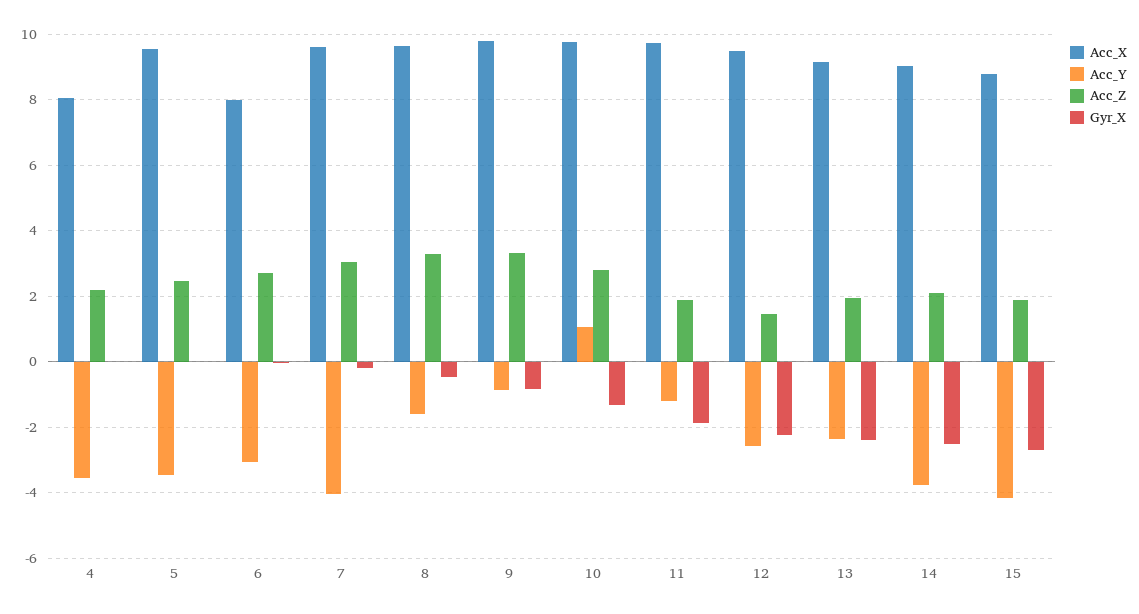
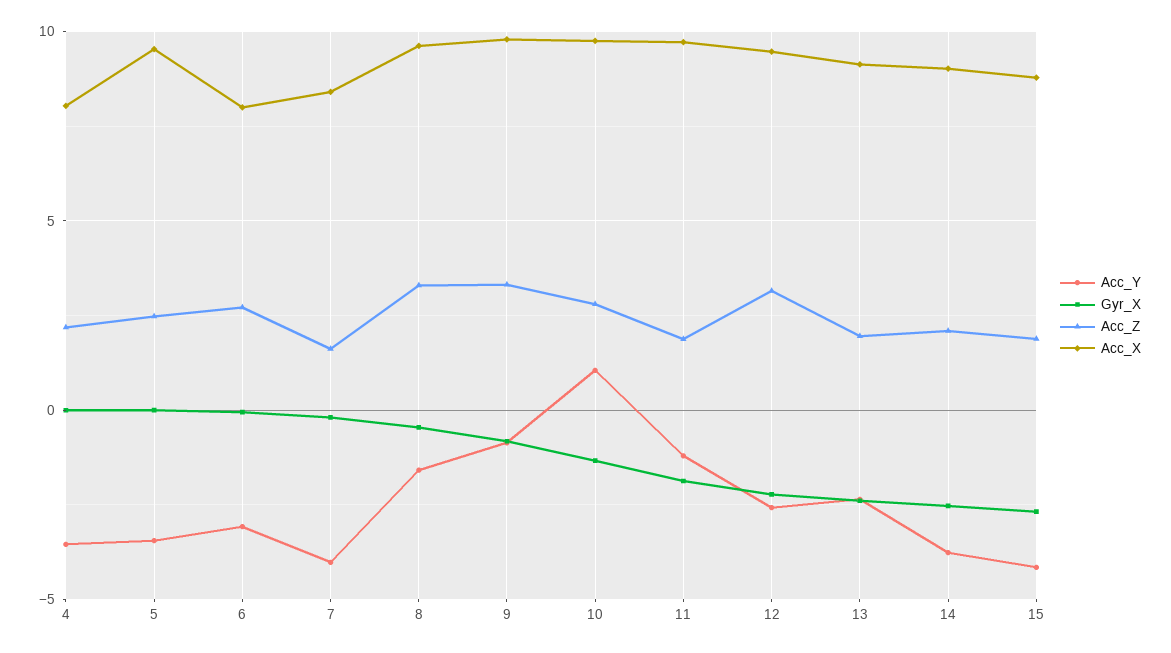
Acc_X, 7: 9.6 -> 8.5
Acc_Z, 7: 3 -> 1.5
Acc_Z, 12: 1.4 -> 3

